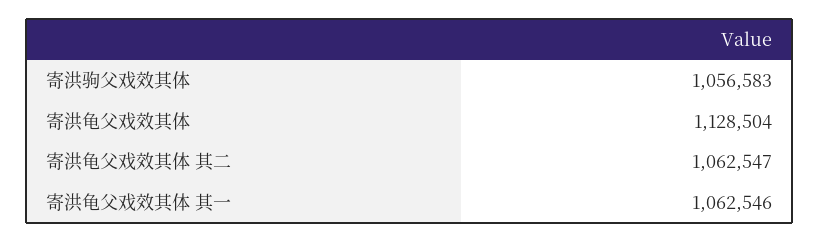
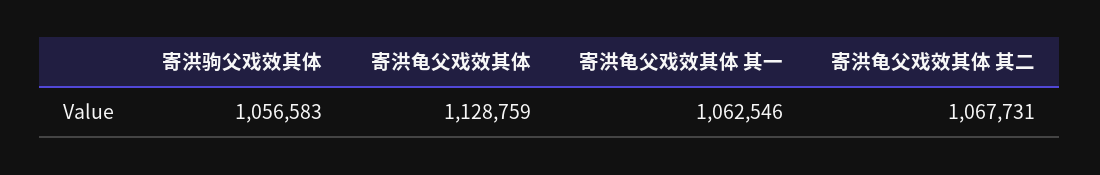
寄洪龟父戏效其体: 1128504 -> 1128759
寄洪龟父戏效其体 其二: 1062547 -> 1067731

